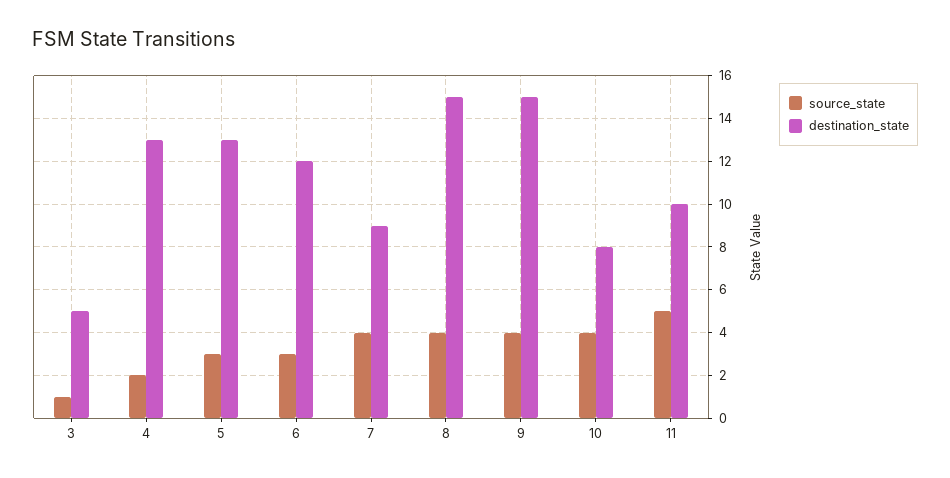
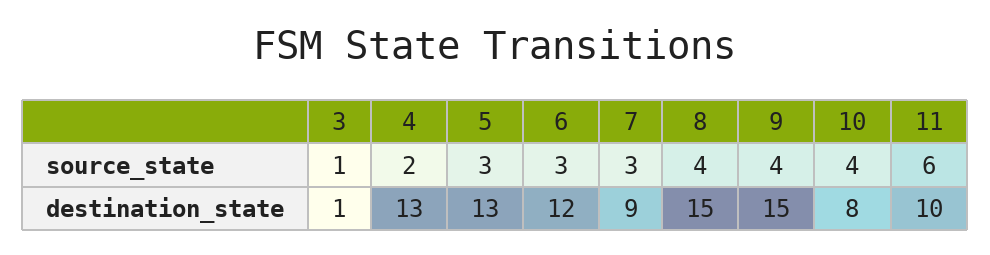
destination_state, 3: 5 -> 1
source_state, 7: 4 -> 3
source_state, 11: 5 -> 6

